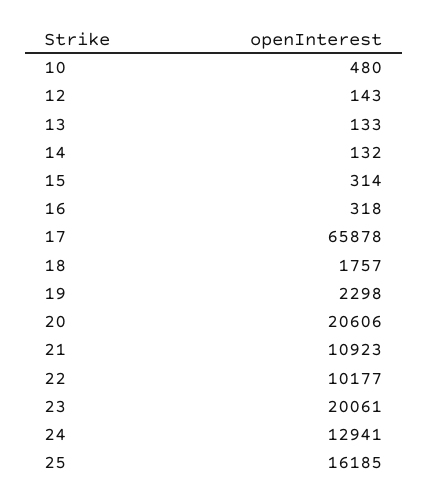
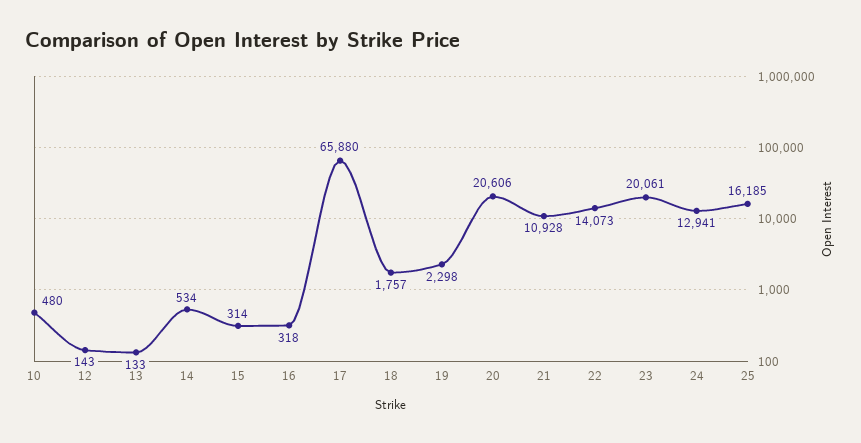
14: 132 -> 534
17: 65878 -> 65880
21: 10923 -> 10928
22: 10177 -> 14073

